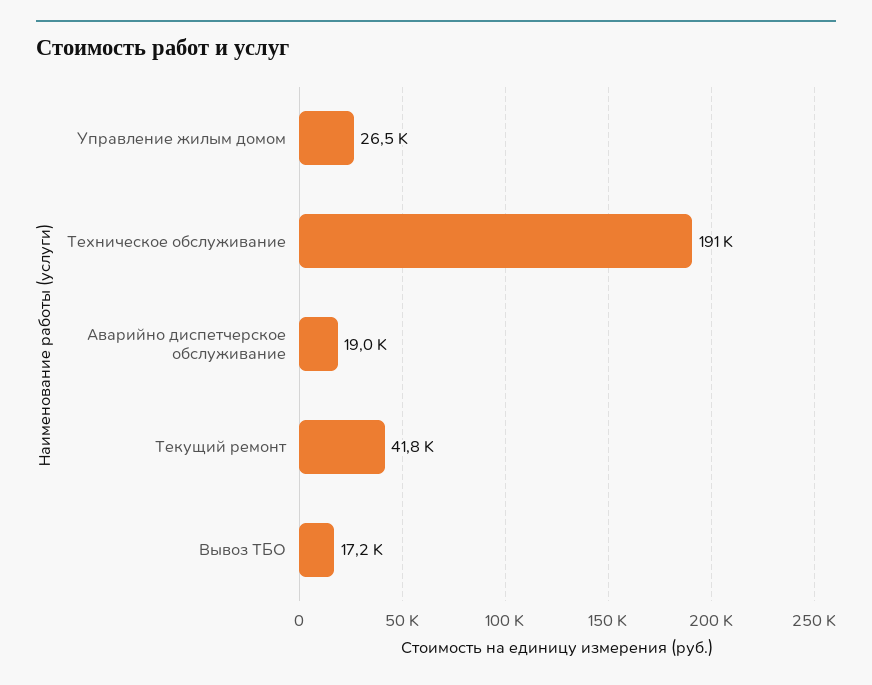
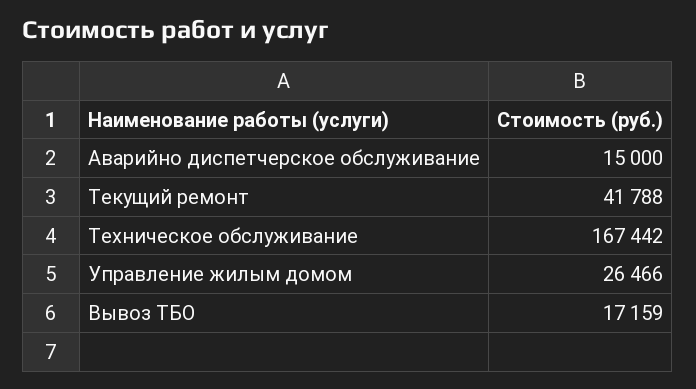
Техническое обслуживание: 191000 -> 167442
Аварийно диспетчерское обслуживание: 19000 -> 15000

